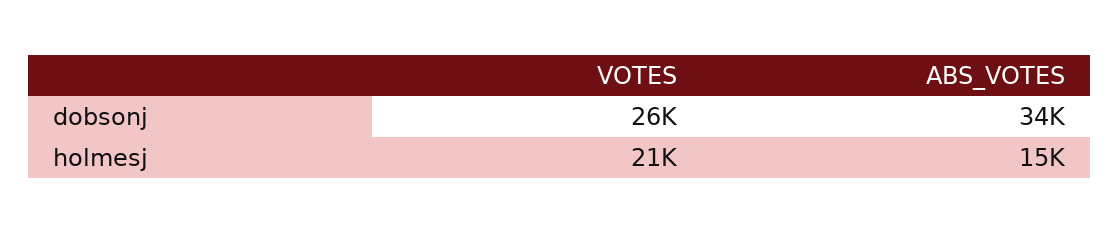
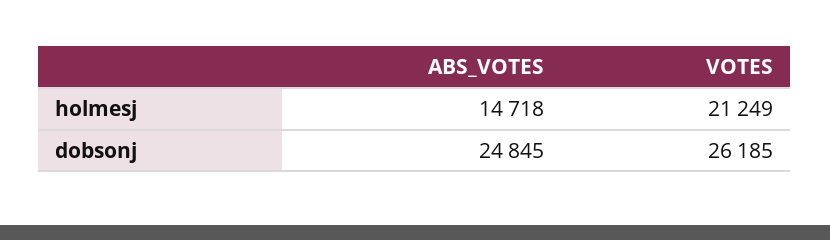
ABS_VOTES, dobsonj: 34000 -> 24845

